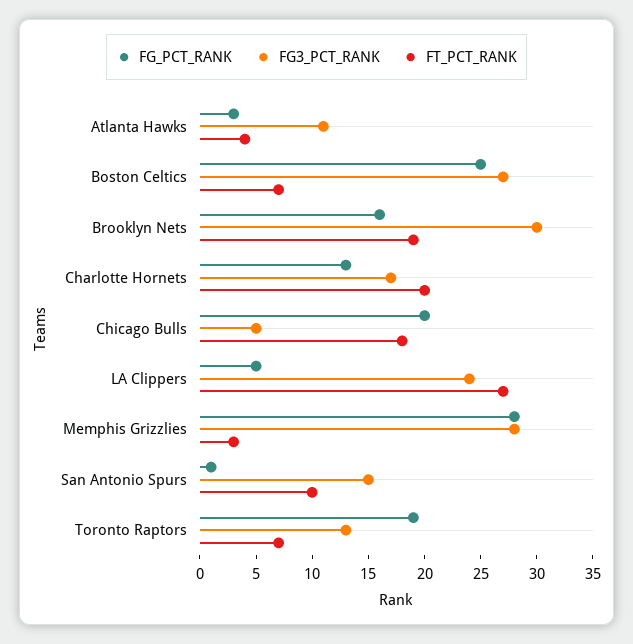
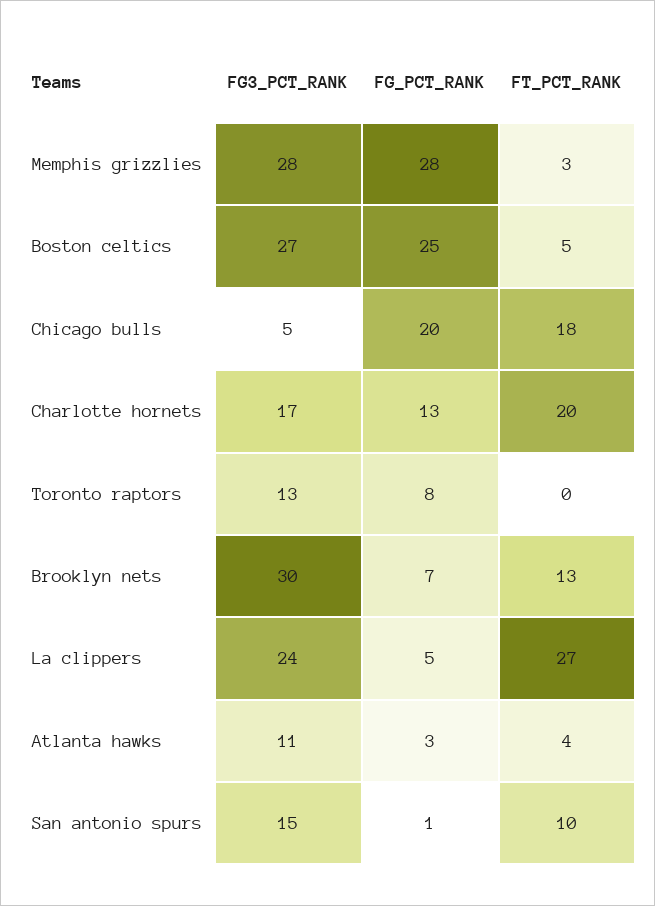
FT_PCT_RANK, Boston Celtics: 7 -> 5
FG_PCT_RANK, Brooklyn Nets: 16 -> 7
FT_PCT_RANK, Brooklyn Nets: 19 -> 13
FG_PCT_RANK, Toronto Raptors: 19 -> 8
FT_PCT_RANK, Toronto Raptors: 7 -> 0

